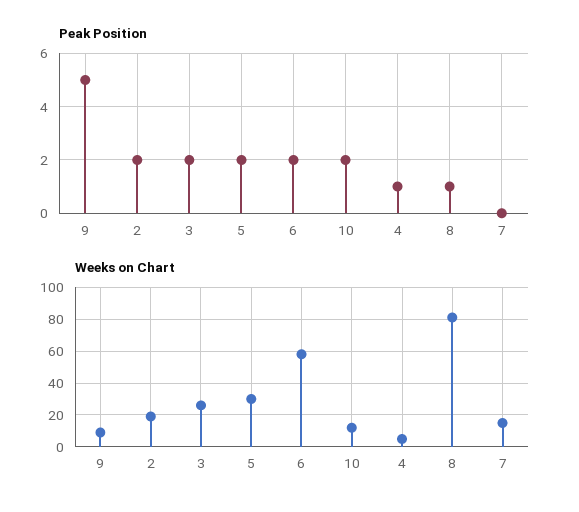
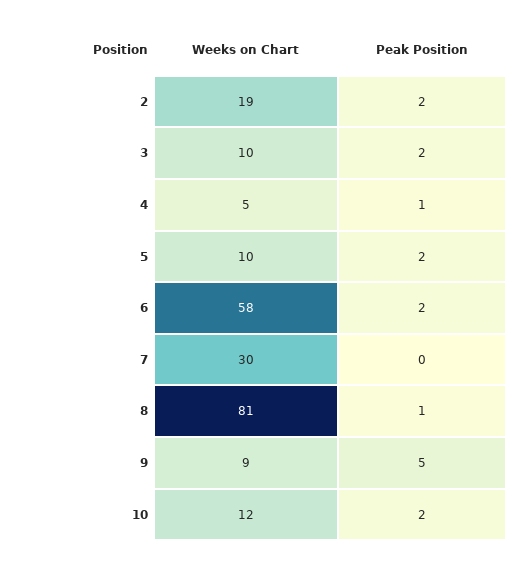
Weeks on Chart, 3: 25 -> 10
Weeks on Chart, 5: 30 -> 10
Weeks on Chart, 7: 15 -> 30

